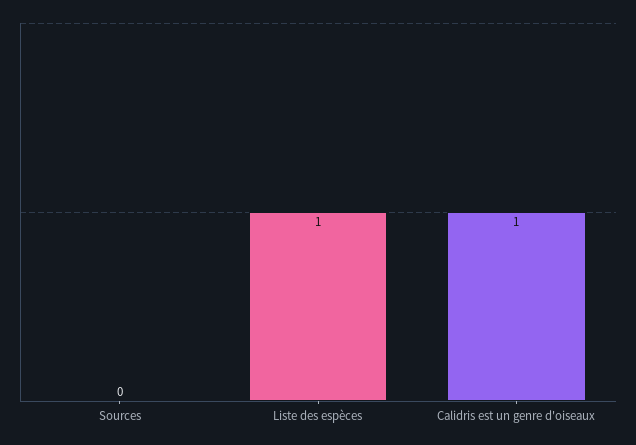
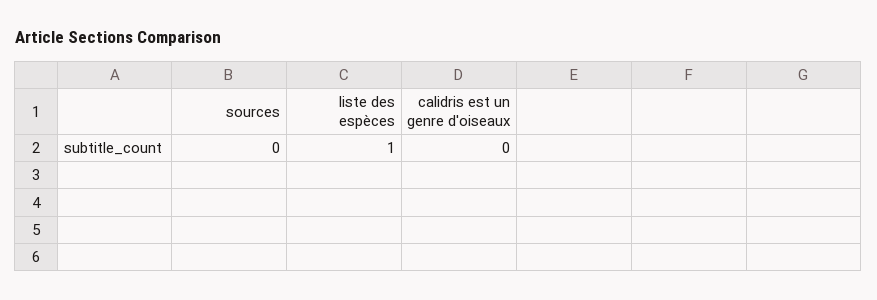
Calidris est un genre d'oiseaux: 1 -> 0

